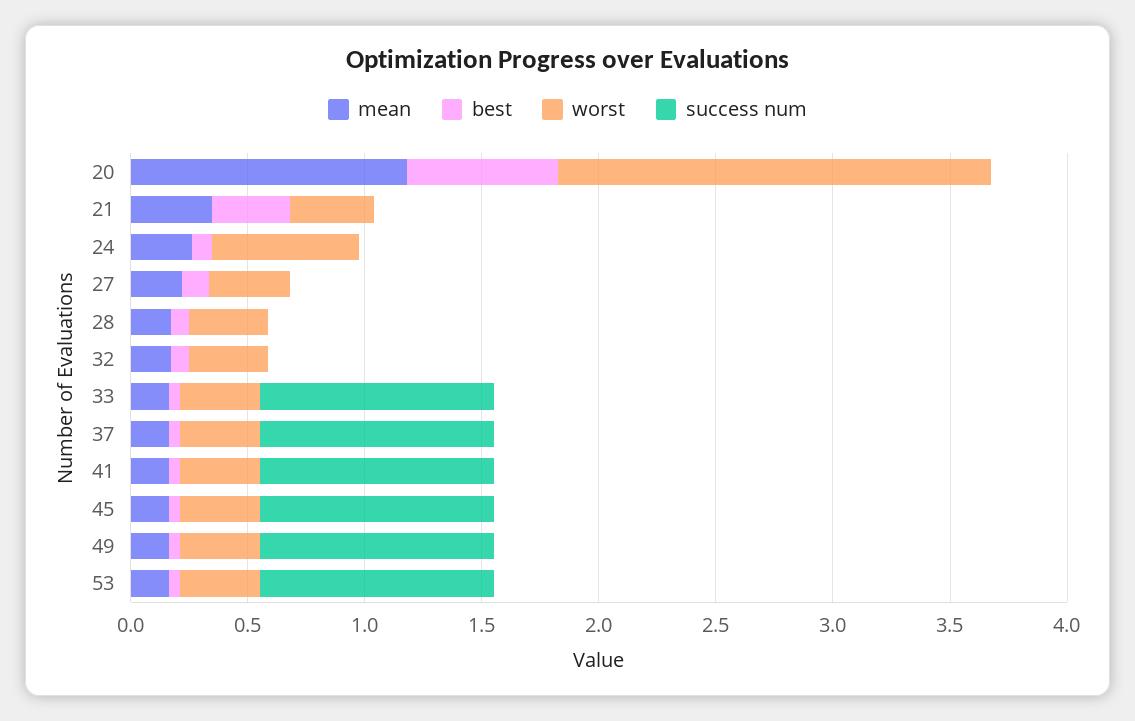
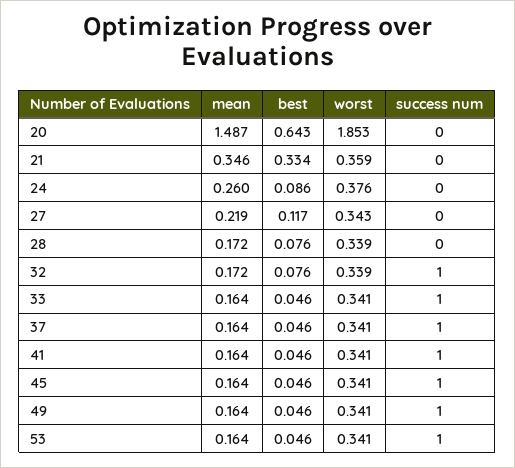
mean, 20: 1.2 -> 1.487
worst, 24: 0.6 -> 0.376
success num, 32: 0 -> 1

